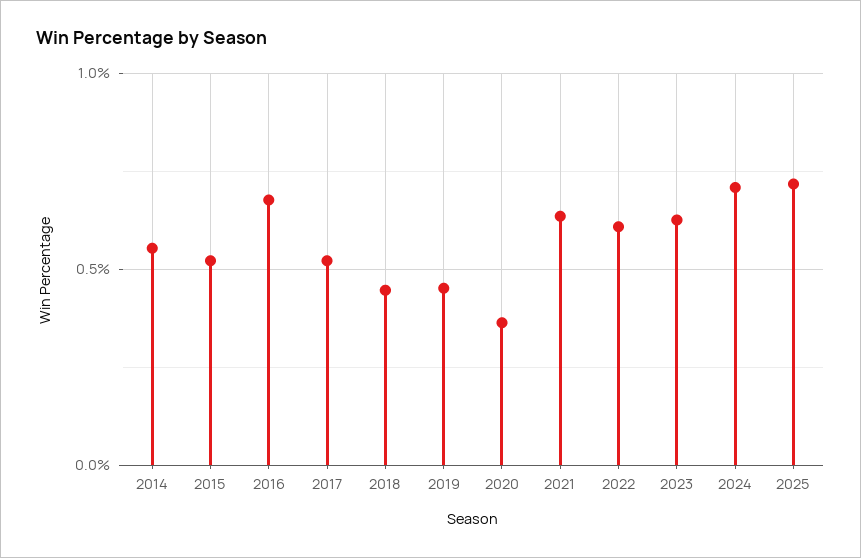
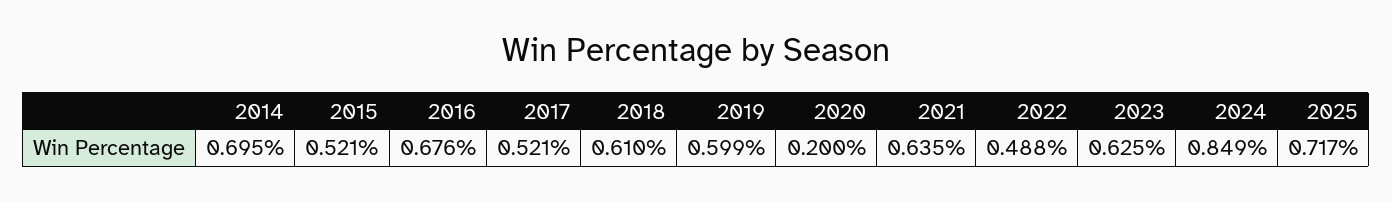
2014: 0.55 -> 0.695
2018: 0.45 -> 0.61
2019: 0.45 -> 0.599
2020: 0.35 -> 0.2
2022: 0.6 -> 0.488
2024: 0.7 -> 0.849

